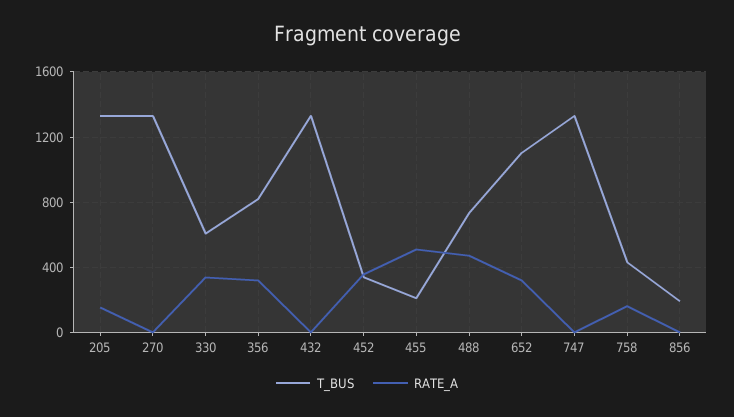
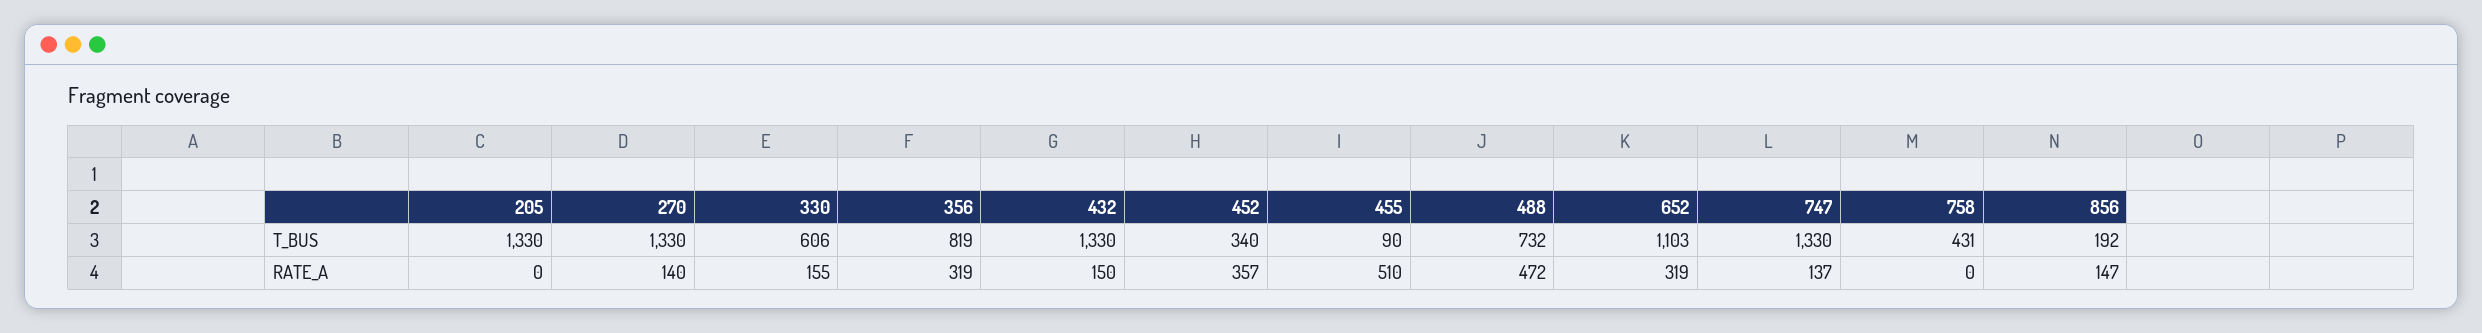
RATE_A, 205: 150 -> 0
RATE_A, 270: 0 -> 140
RATE_A, 330: 350 -> 155
RATE_A, 432: 0 -> 150
T_BUS, 455: 200 -> 90
RATE_A, 747: 0 -> 137
RATE_A, 758: 150 -> 0
RATE_A, 856: 0 -> 147

